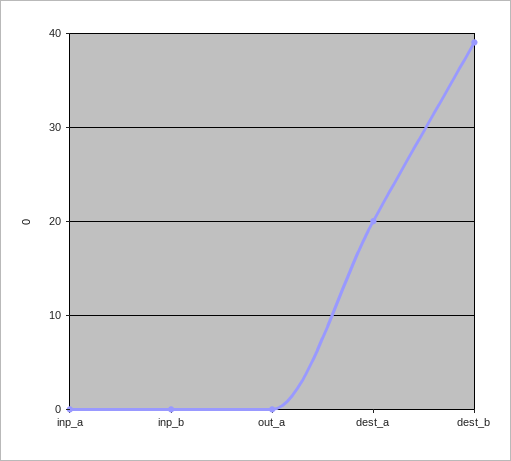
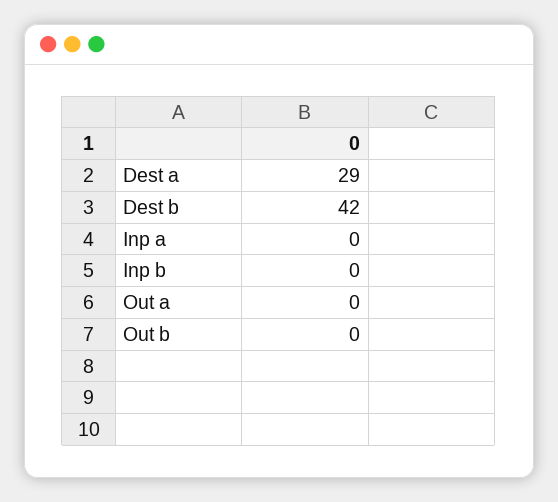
dest_a: 20 -> 29
dest_b: 39 -> 42
Out b: none -> 0

